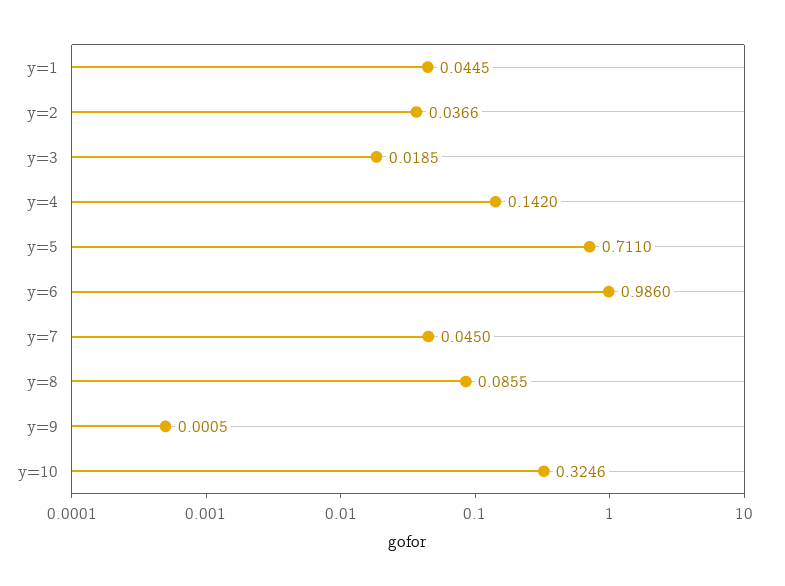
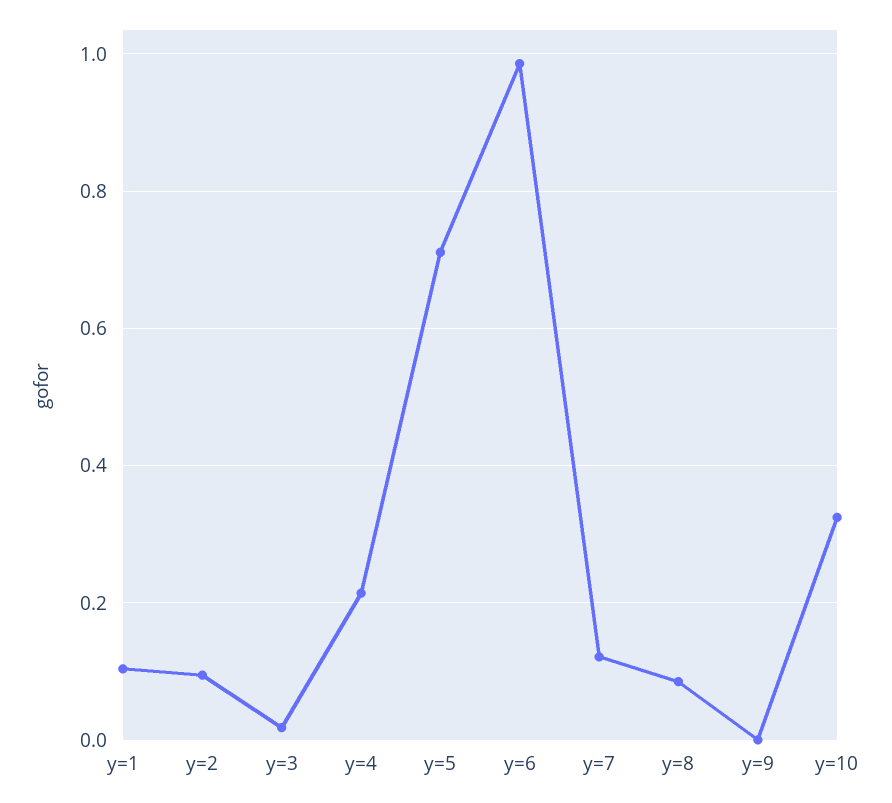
y=1: 0.0445 -> 0.1
y=2: 0.0366 -> 0.1
y=4: 0.142 -> 0.22
y=7: 0.045 -> 0.12

